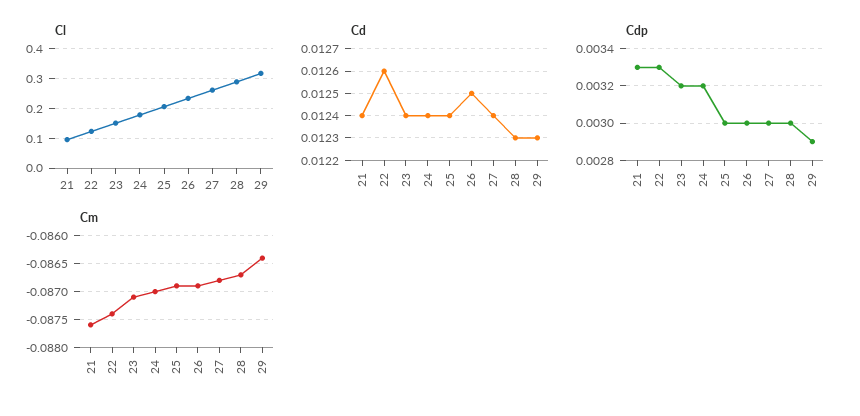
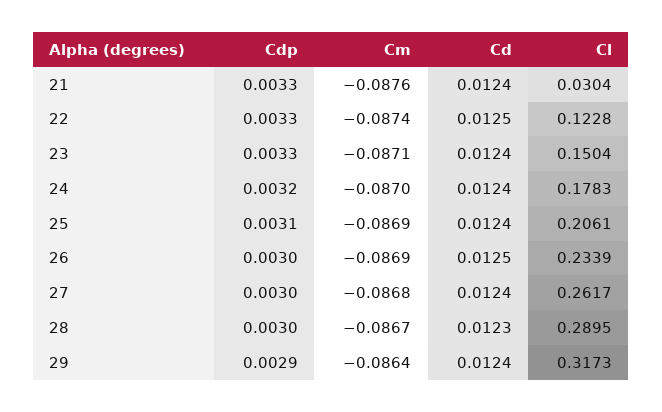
Cl, 21: 0.1 -> 0.0304
Cd, 22: 0.0126 -> 0.0125
Cd, 29: 0.0123 -> 0.0124
Cdp, 23: 0.0032 -> 0.0033
Cdp, 25: 0.003 -> 0.0031

